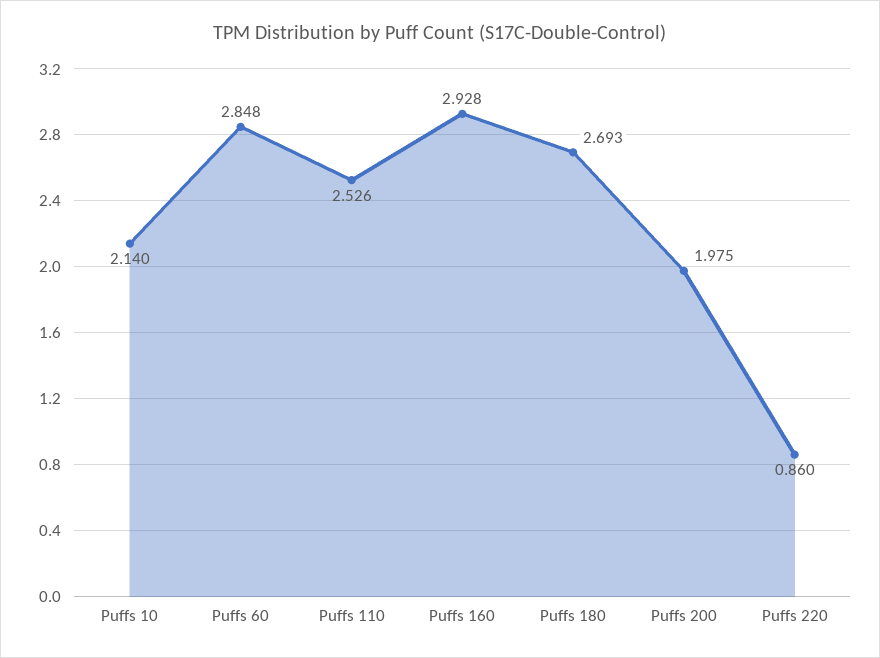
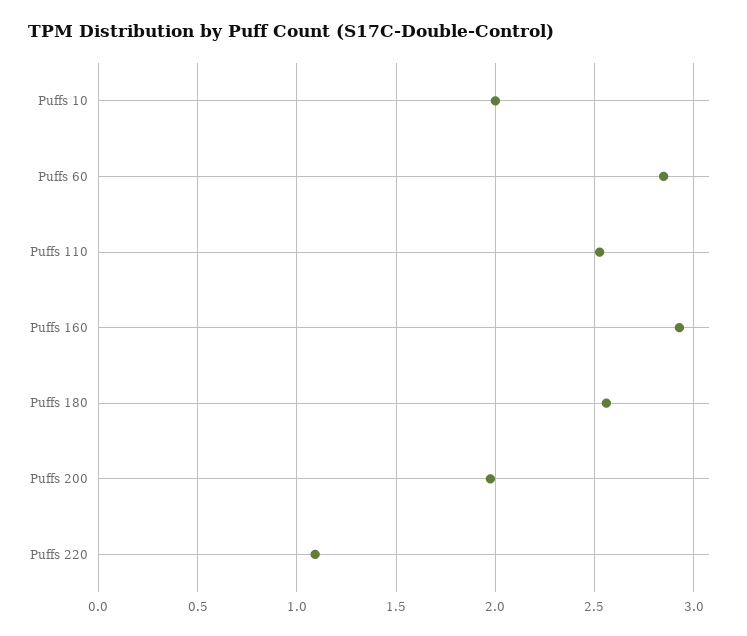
Puffs 10: 2.14 -> 2
Puffs 180: 2.693 -> 2.55
Puffs 220: 0.86 -> 1.1

